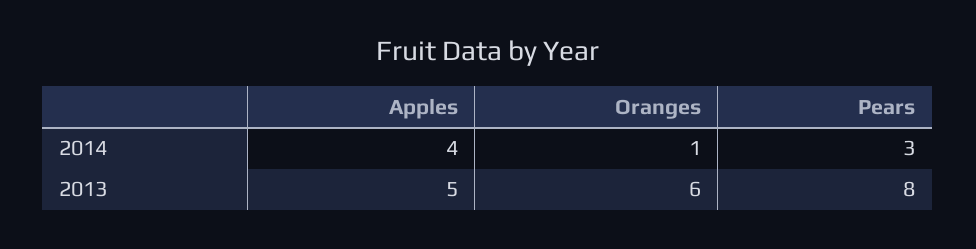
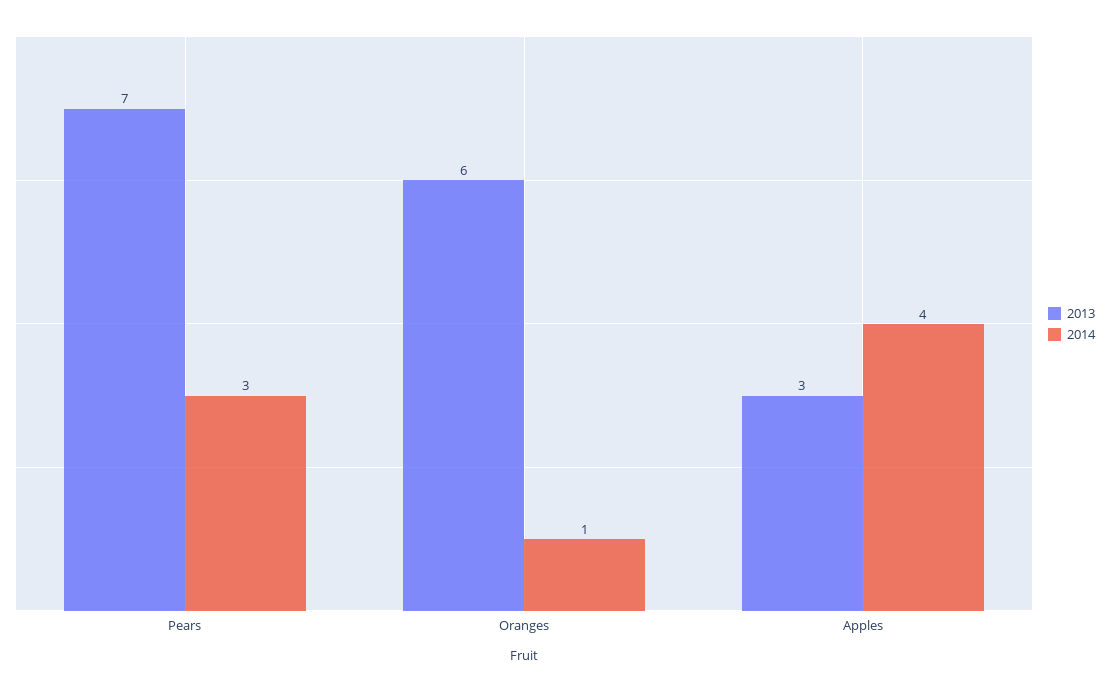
2013, Apples: 5 -> 3
2013, Pears: 8 -> 7

